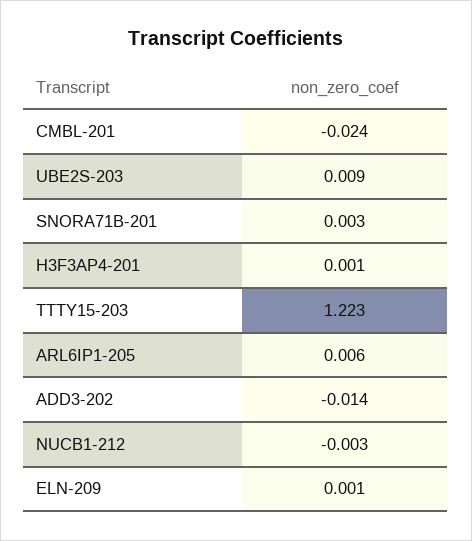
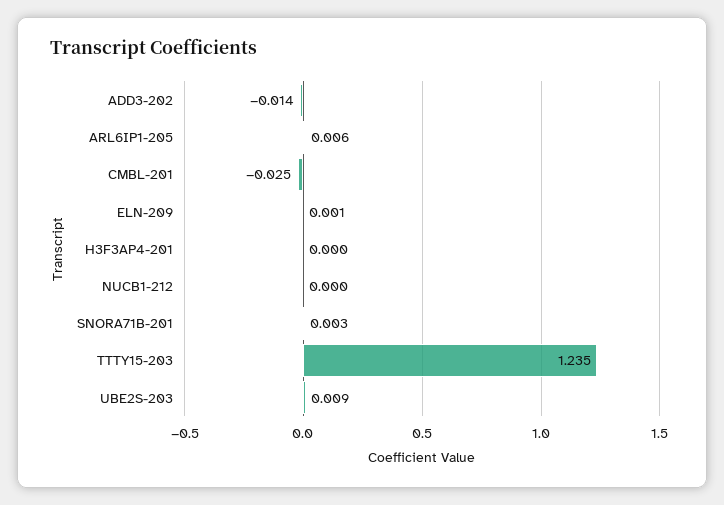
CMBL-201: -0.024 -> -0.025
H3F3AP4-201: 0.001 -> 0
TTTY15-203: 1.223 -> 1.235
NUCB1-212: -0.003 -> 0

